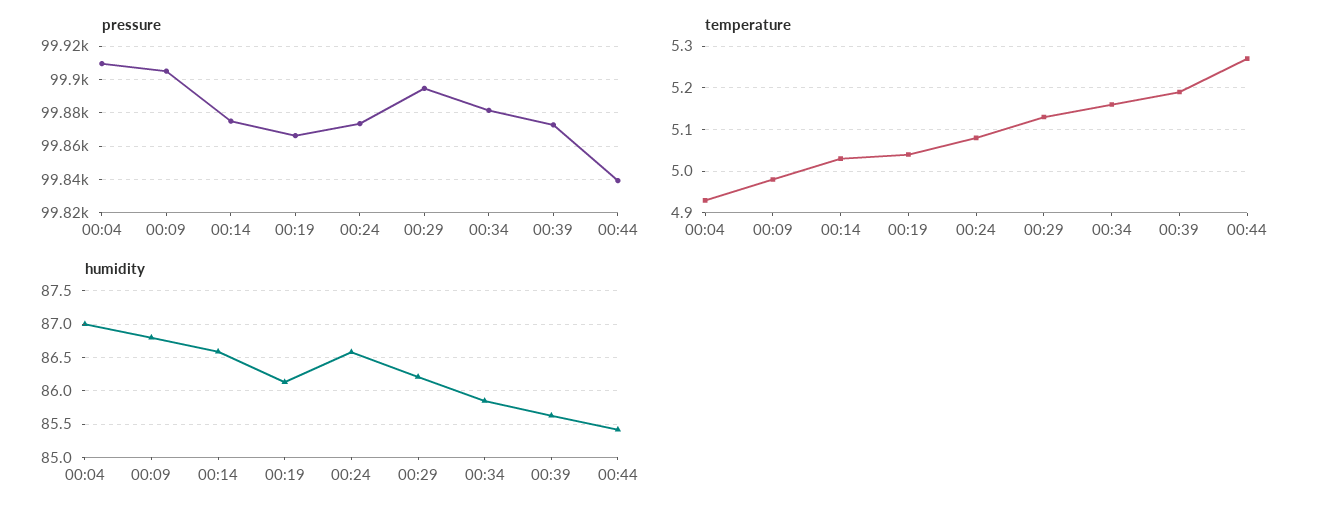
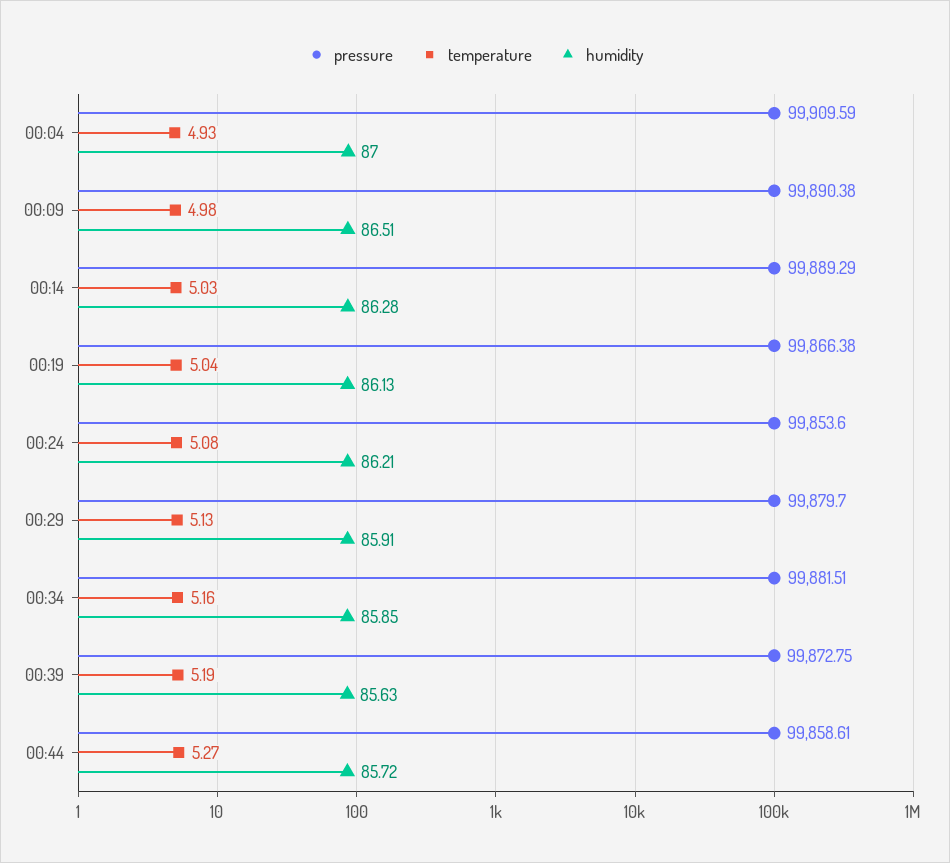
pressure, 00:09: 99905 -> 99890.38
pressure, 00:14: 99875 -> 99889.29
pressure, 00:24: 99875 -> 99853.6
pressure, 00:29: 99895 -> 99879.7
pressure, 00:44: 99840 -> 99858.61
humidity, 00:09: 86.8 -> 86.51
humidity, 00:14: 86.6 -> 86.28
humidity, 00:24: 86.6 -> 86.21
humidity, 00:29: 86.2 -> 85.91
humidity, 00:44: 85.4 -> 85.72

